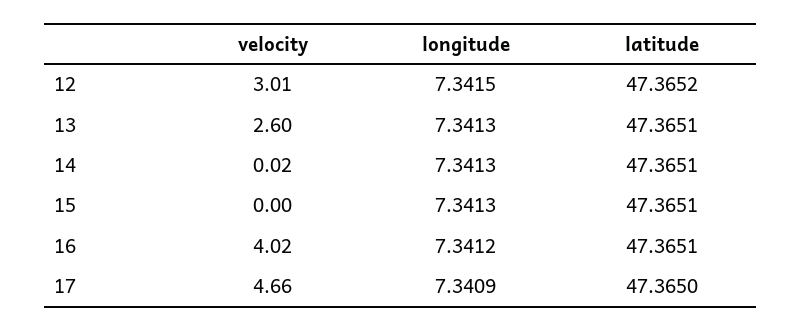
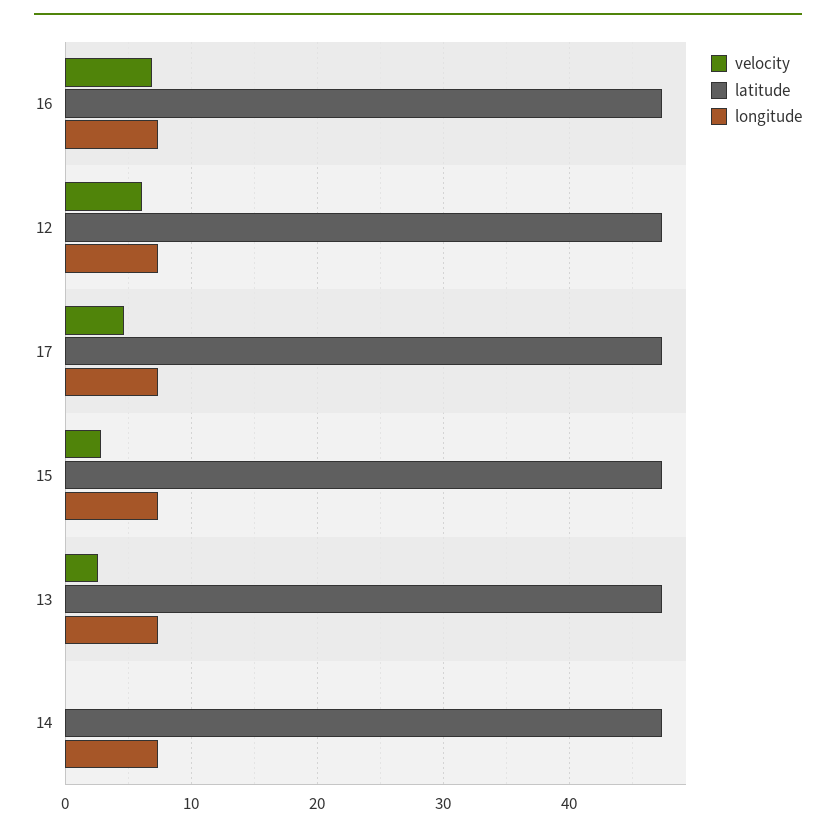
velocity, 12: 3.01 -> 6
velocity, 15: 0 -> 3
velocity, 16: 4.02 -> 7

